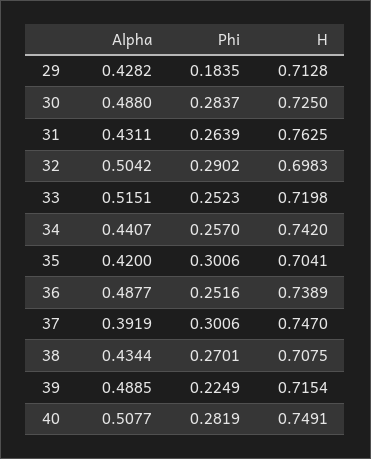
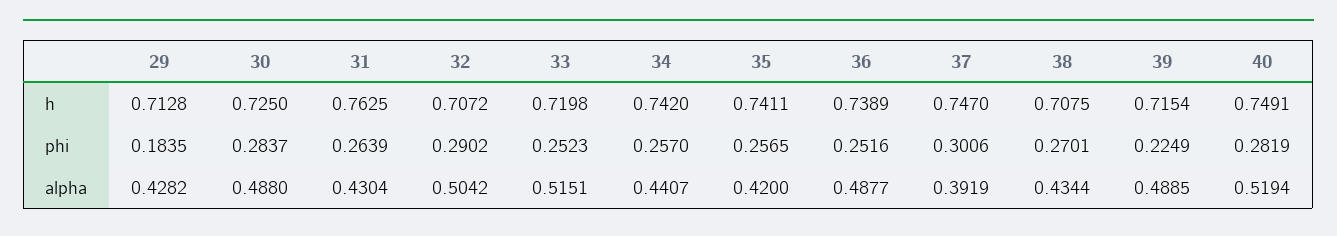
Alpha, 31: 0.4311 -> 0.4304
H, 32: 0.6983 -> 0.7072
Phi, 35: 0.3006 -> 0.2565
H, 35: 0.7041 -> 0.7411
Alpha, 40: 0.5077 -> 0.5194

